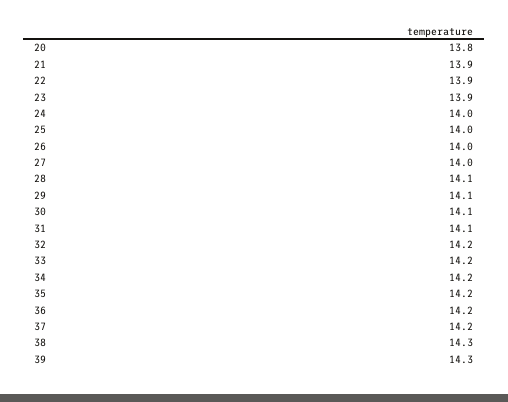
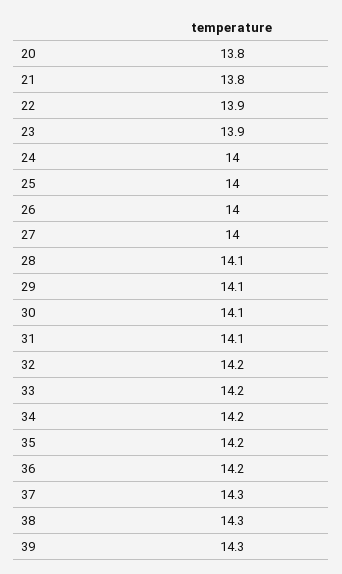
21: 13.9 -> 13.8
37: 14.2 -> 14.3

